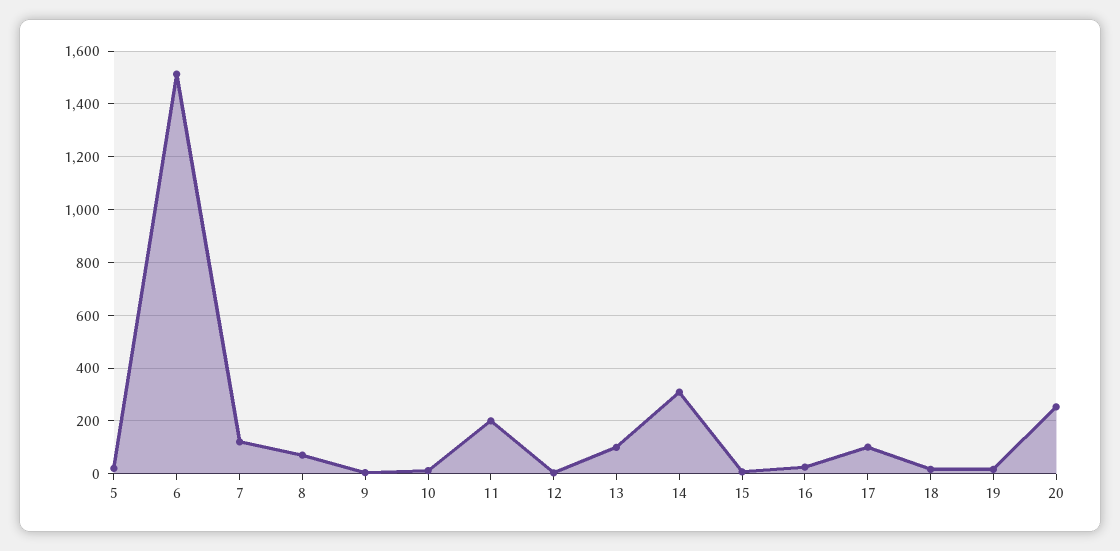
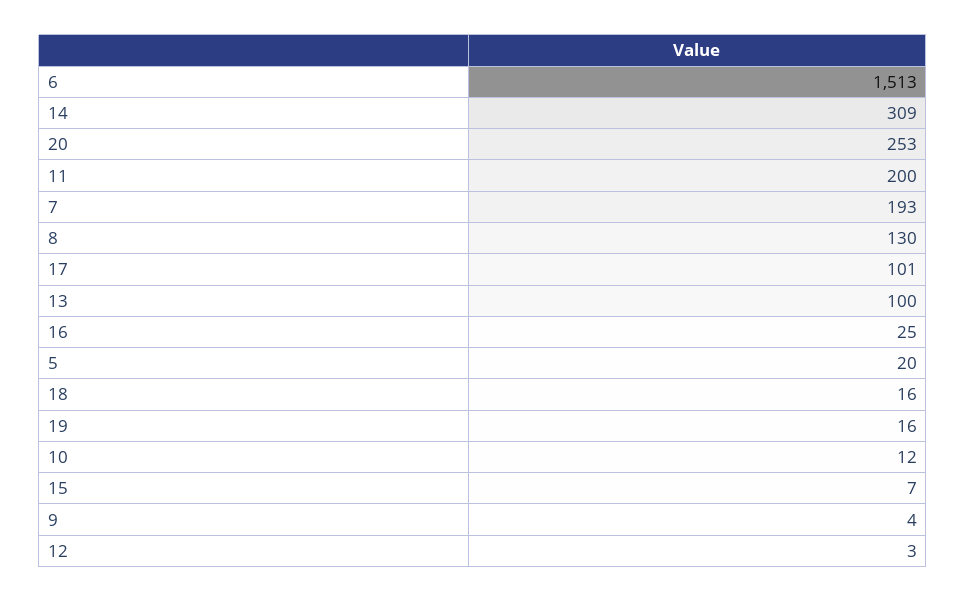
7: 125 -> 193
8: 75 -> 130

